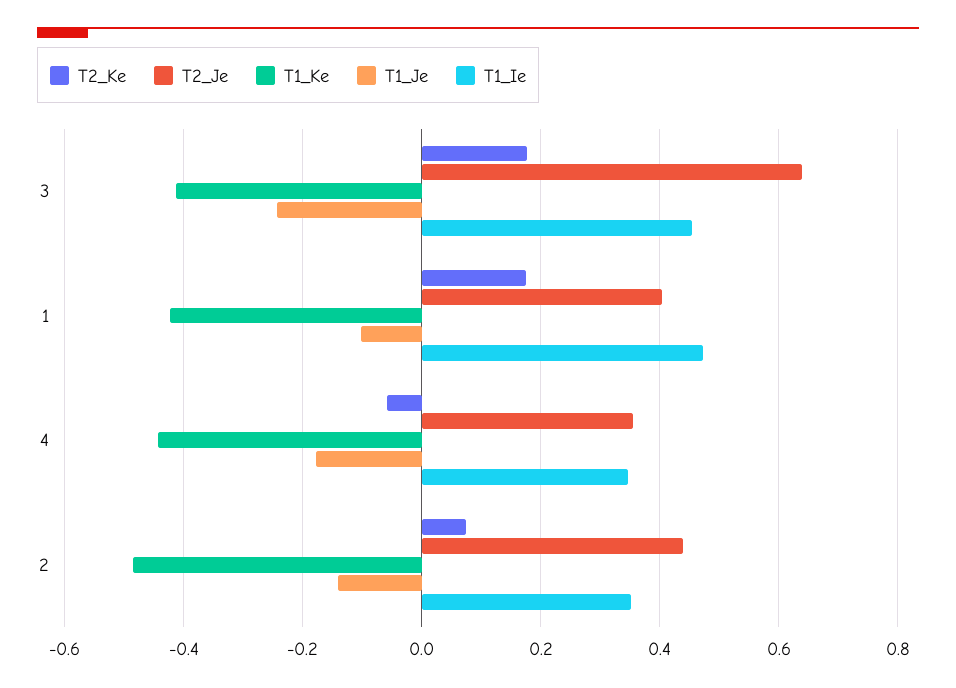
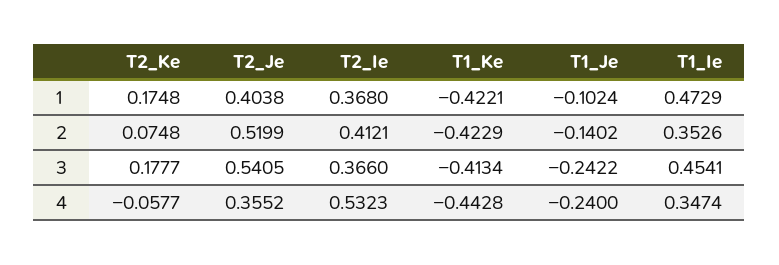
T2_Je, 3: 0.64 -> 0.5405
T1_Je, 4: -0.18 -> -0.24
T2_Je, 2: 0.44 -> 0.5199
T1_Ke, 2: -0.48 -> -0.4229
T2_Ie, 1: none -> 0.368
T2_Ie, 2: none -> 0.4121
T2_Ie, 3: none -> 0.366
T2_Ie, 4: none -> 0.5323

